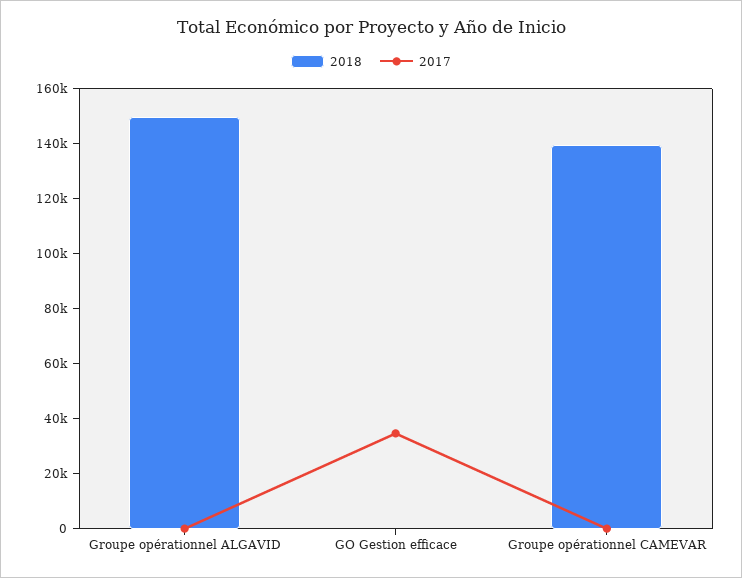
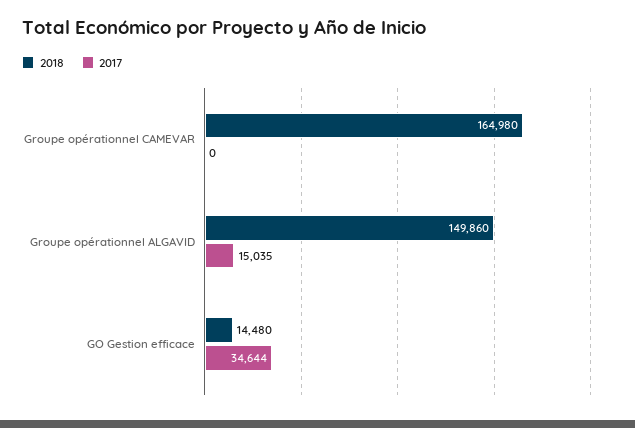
2017, Groupe opérationnel ALGAVID: 0 -> 15035
2018, GO Gestion efficace: 0 -> 14480
2018, Groupe opérationnel CAMEVAR: 140000 -> 164980

